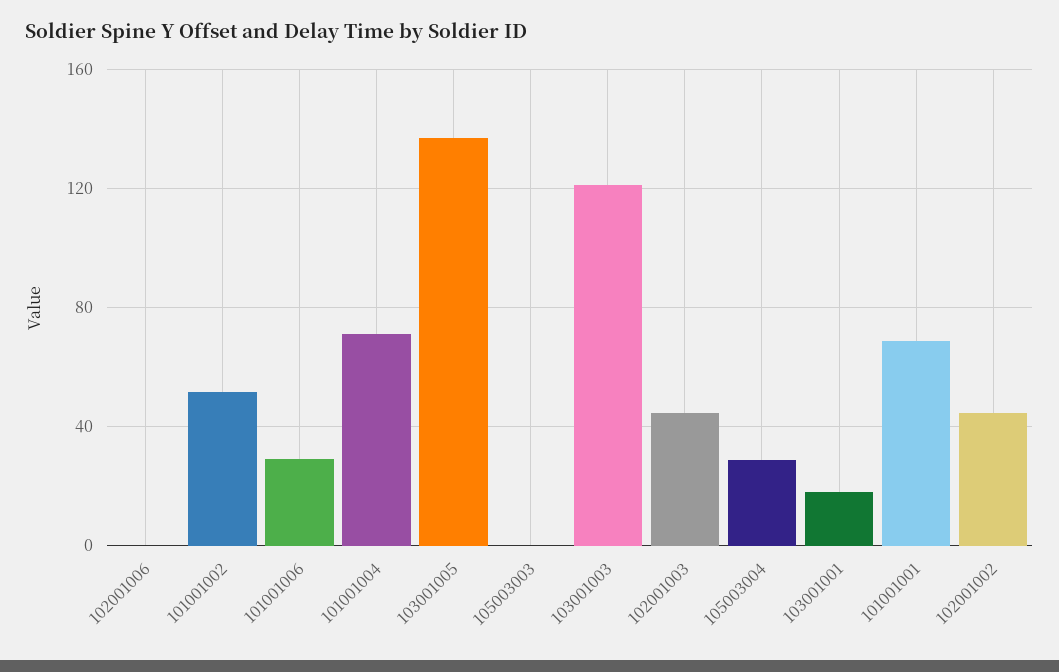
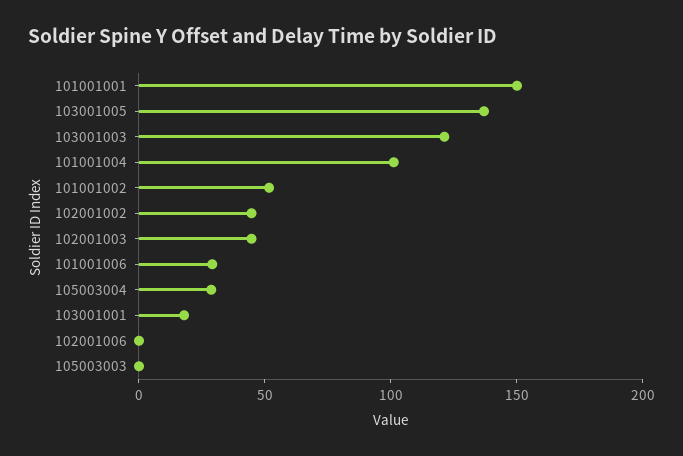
101001004: 70 -> 100
101001001: 70 -> 150

